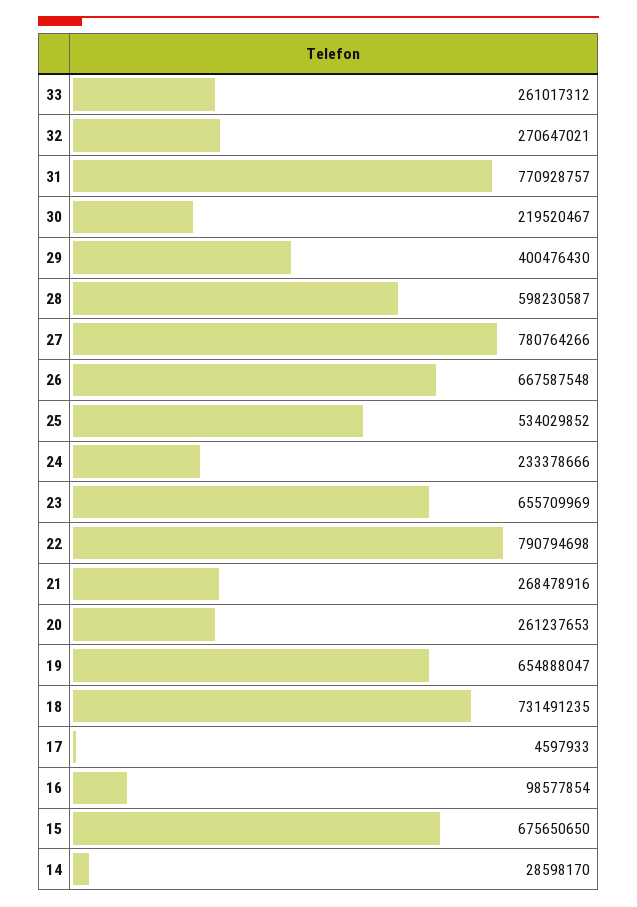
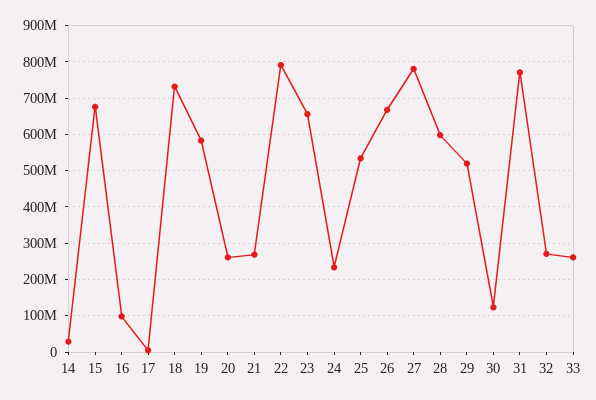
30: 219520467 -> 120000000
29: 400476430 -> 520000000
19: 654888047 -> 580000000

